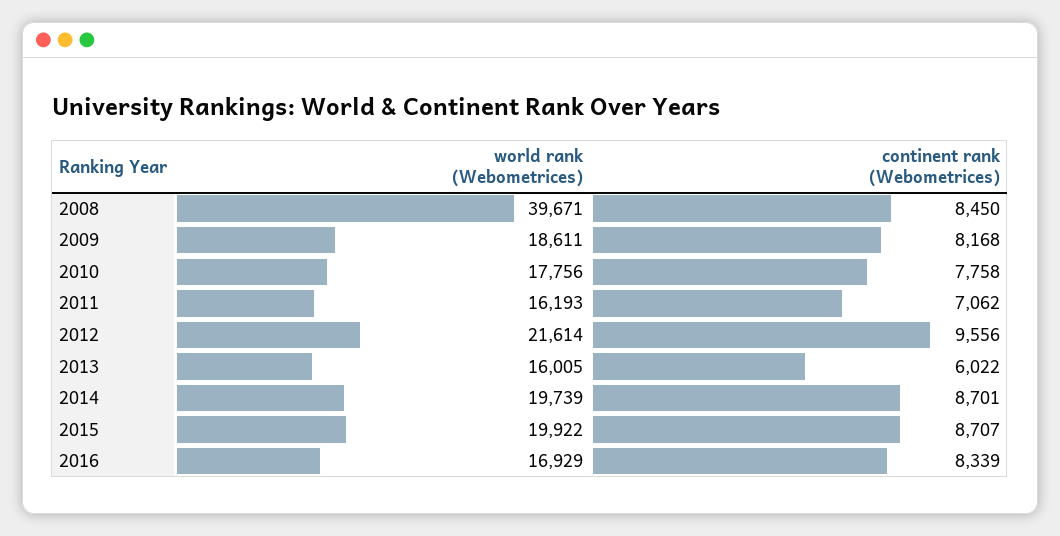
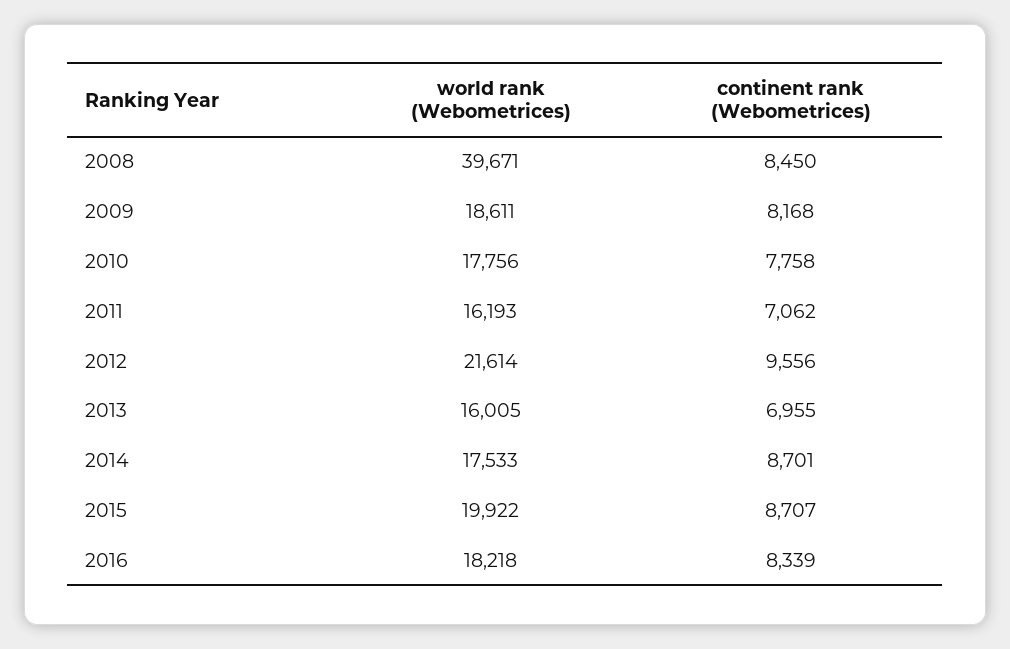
continent rank (Webometrices), 2013: 6022 -> 6955
world rank (Webometrices), 2014: 19739 -> 17533
world rank (Webometrices), 2016: 16929 -> 18218

